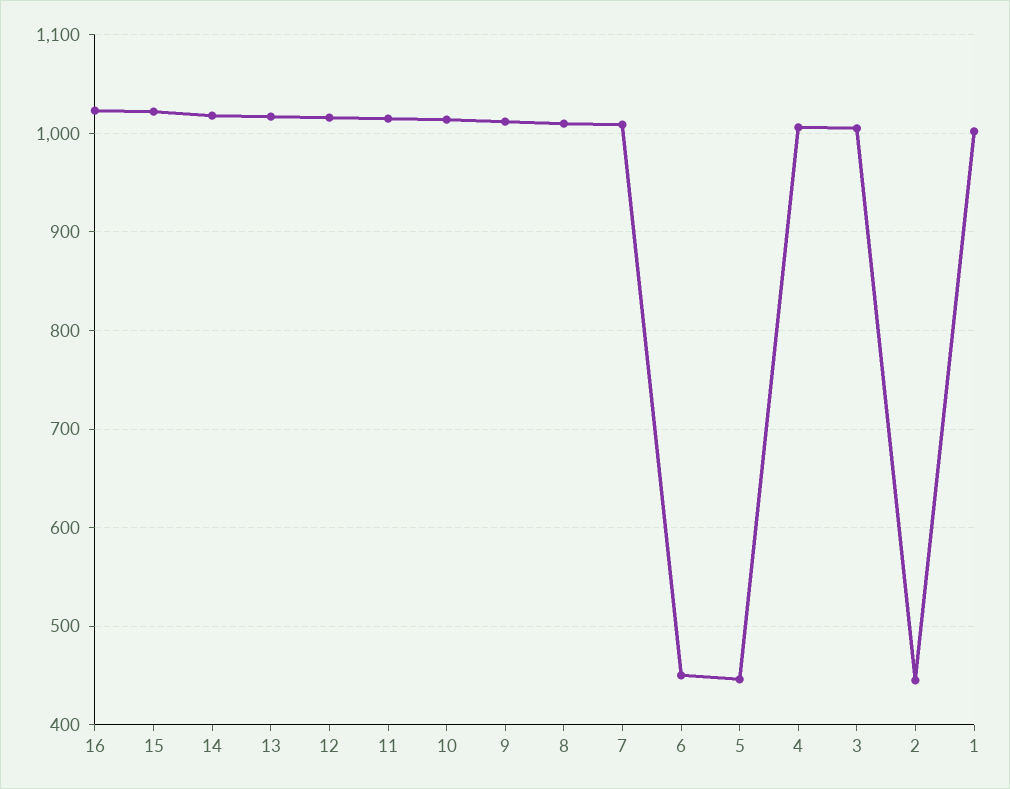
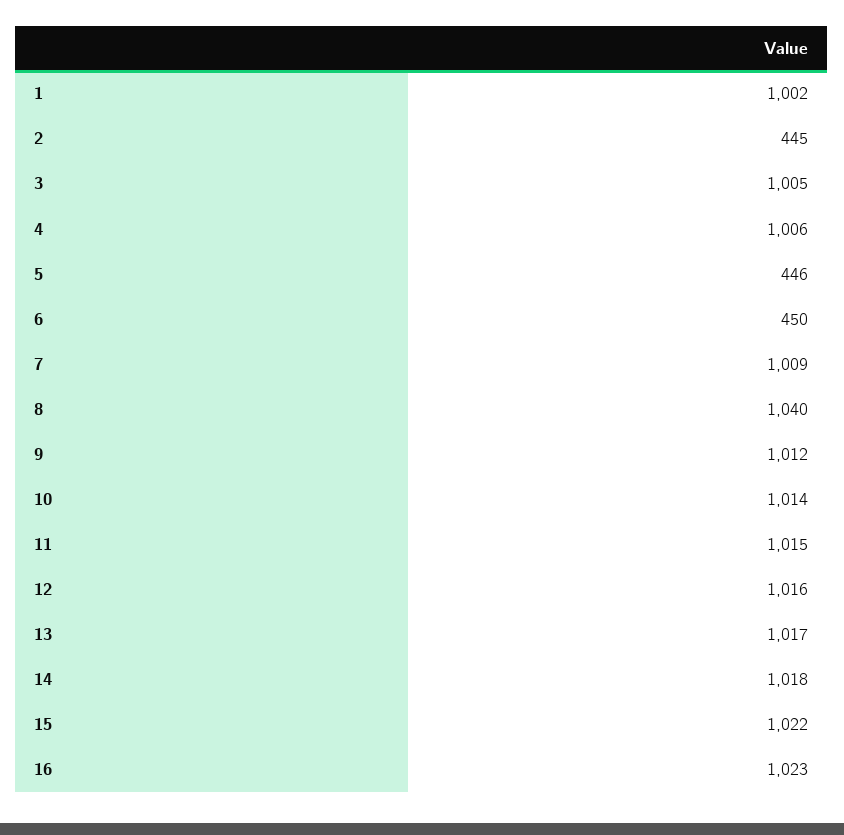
8: 1010 -> 1040

